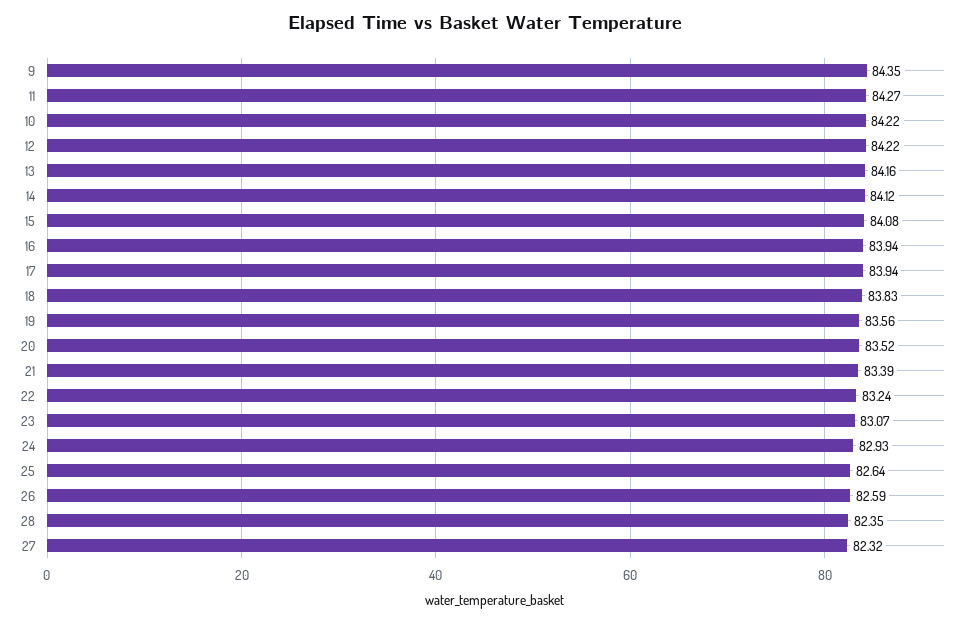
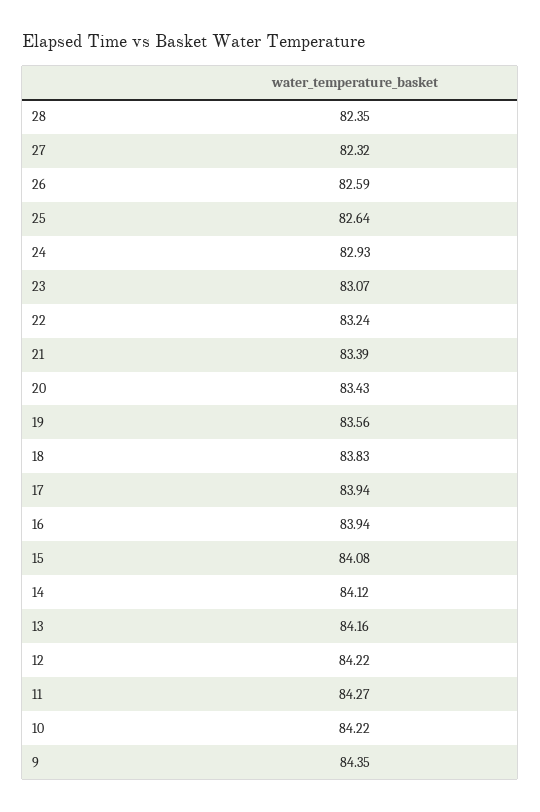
20: 83.52 -> 83.43

